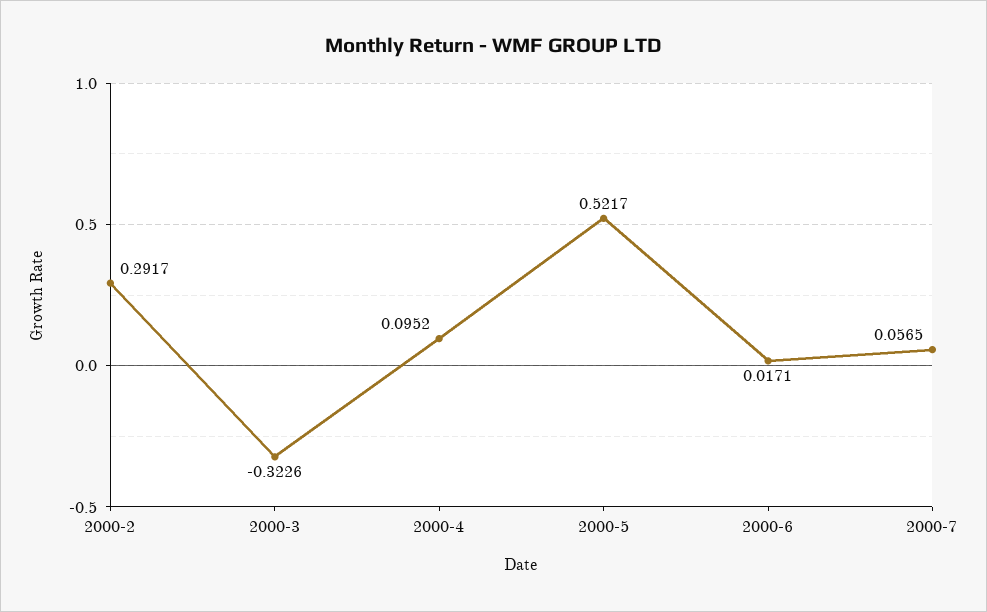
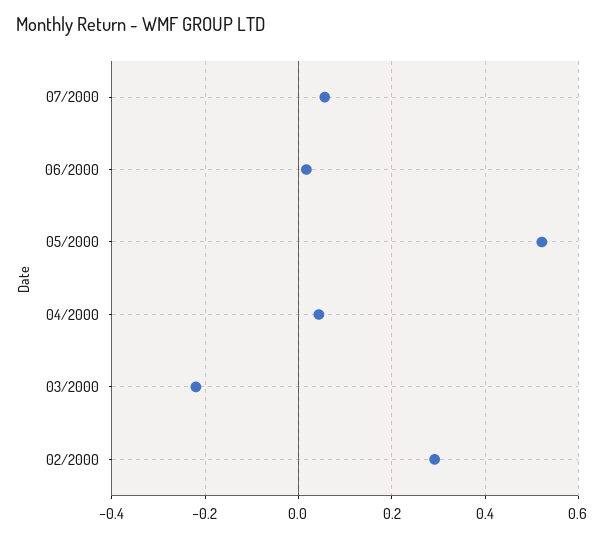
2000-3: -0.3226 -> -0.22
2000-4: 0.0952 -> 0.04

